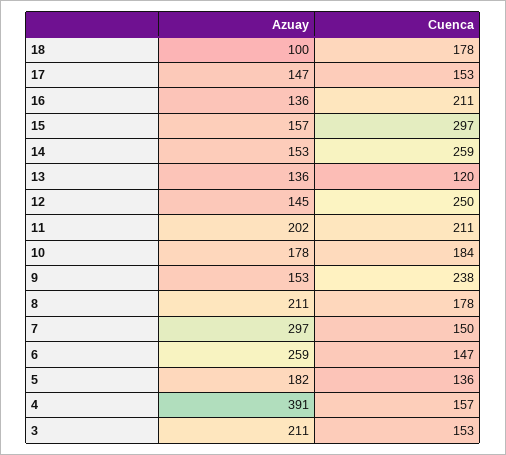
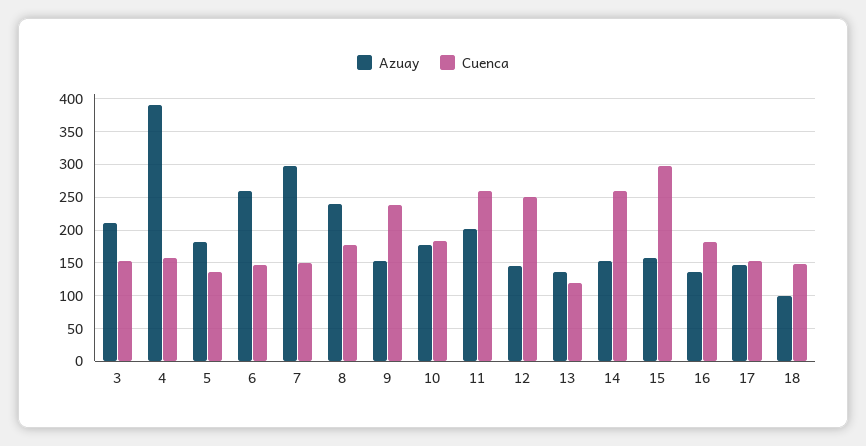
Cuenca, 18: 178 -> 150
Cuenca, 16: 211 -> 180
Cuenca, 11: 211 -> 260
Azuay, 8: 211 -> 240

